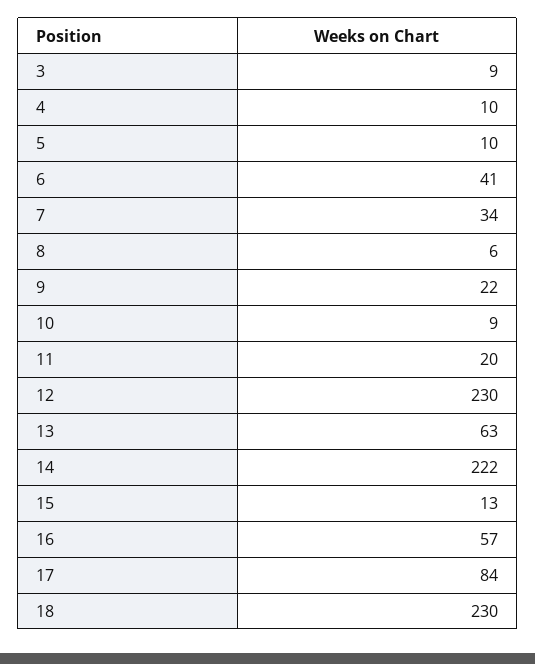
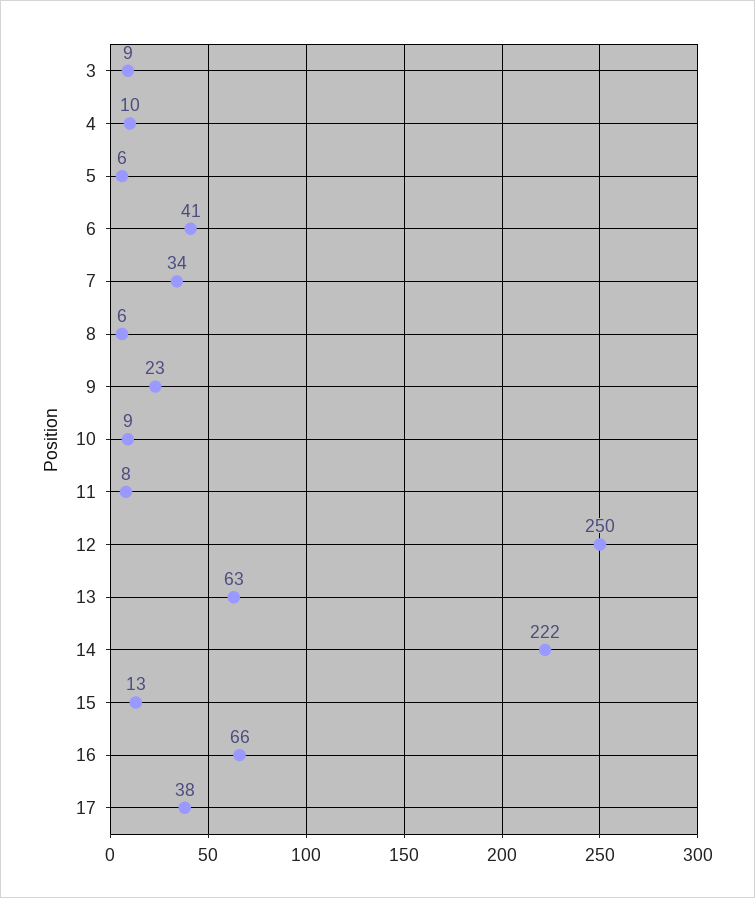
5: 10 -> 6
9: 22 -> 23
11: 20 -> 8
12: 230 -> 250
16: 57 -> 66
17: 84 -> 38
18: 230 -> none

